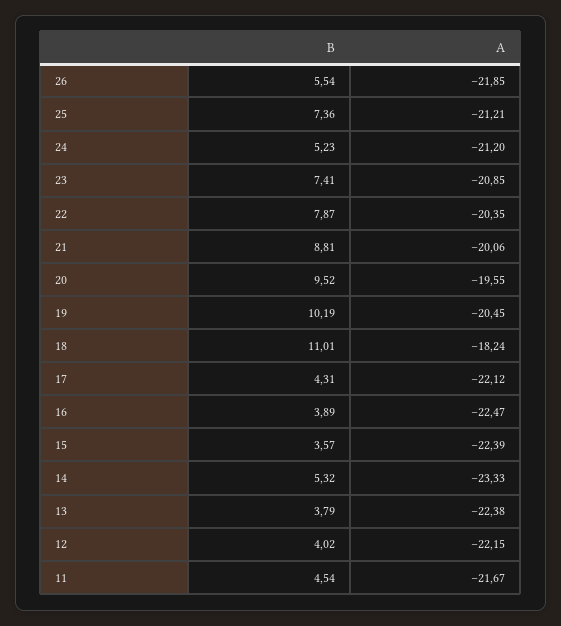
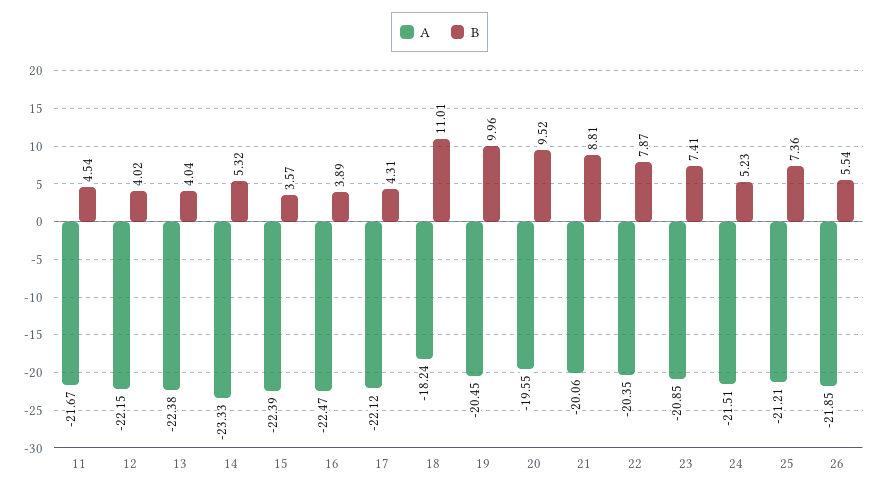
A, 24: -21.2 -> -21.51
B, 19: 10.19 -> 9.96
B, 13: 3.79 -> 4.04

